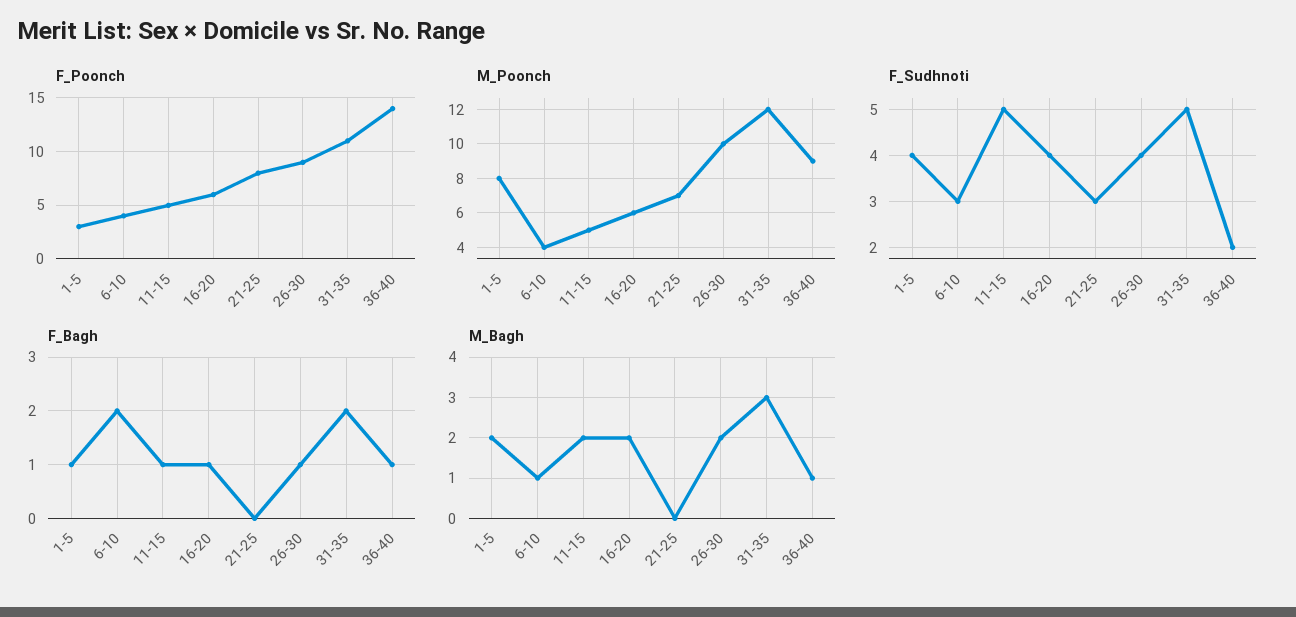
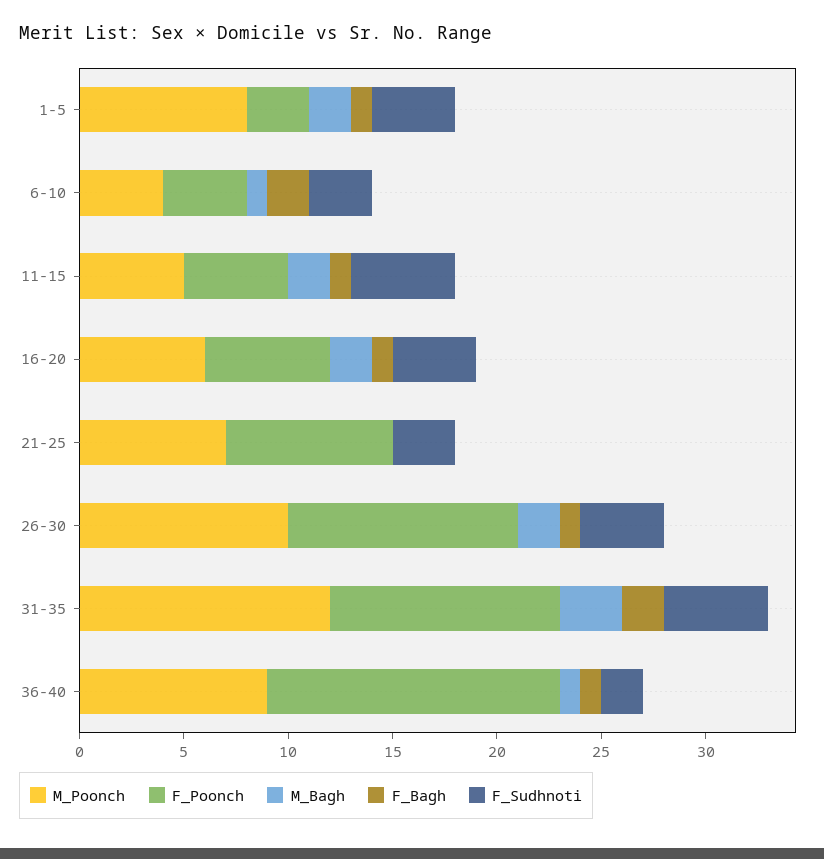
F_Poonch, 26-30: 9 -> 11

